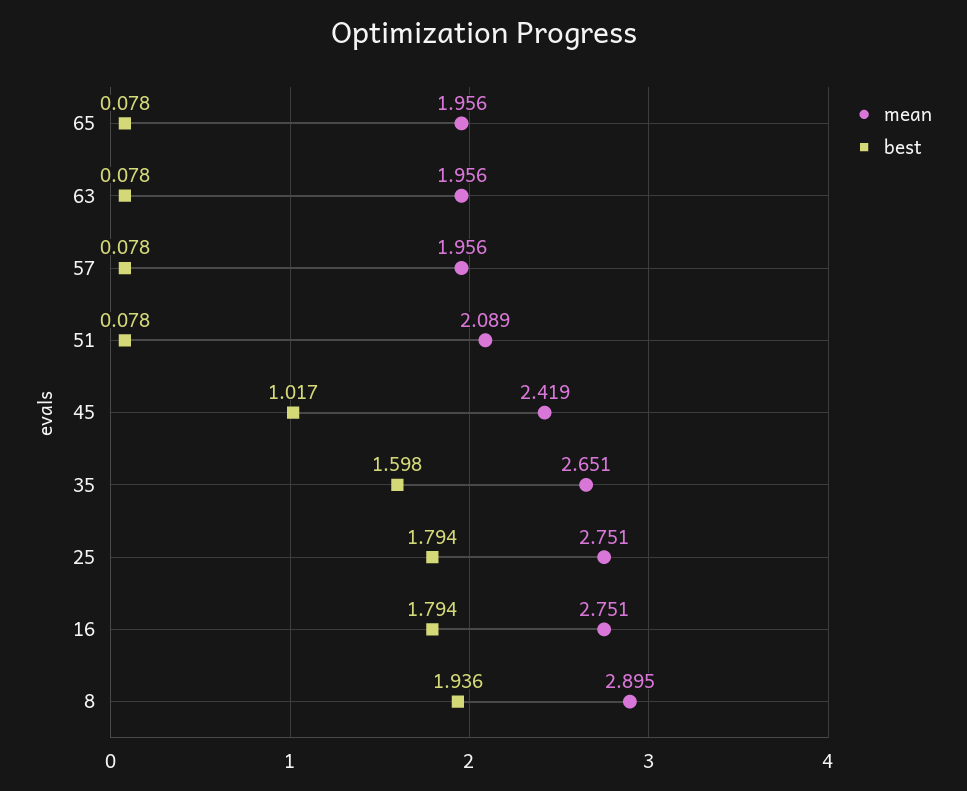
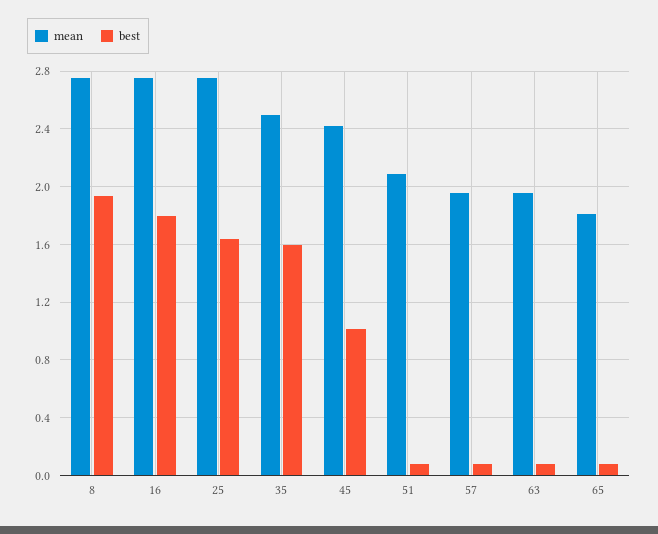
mean, 65: 1.956 -> 1.8
mean, 35: 2.651 -> 2.5
best, 25: 1.794 -> 1.65
mean, 8: 2.895 -> 2.75

